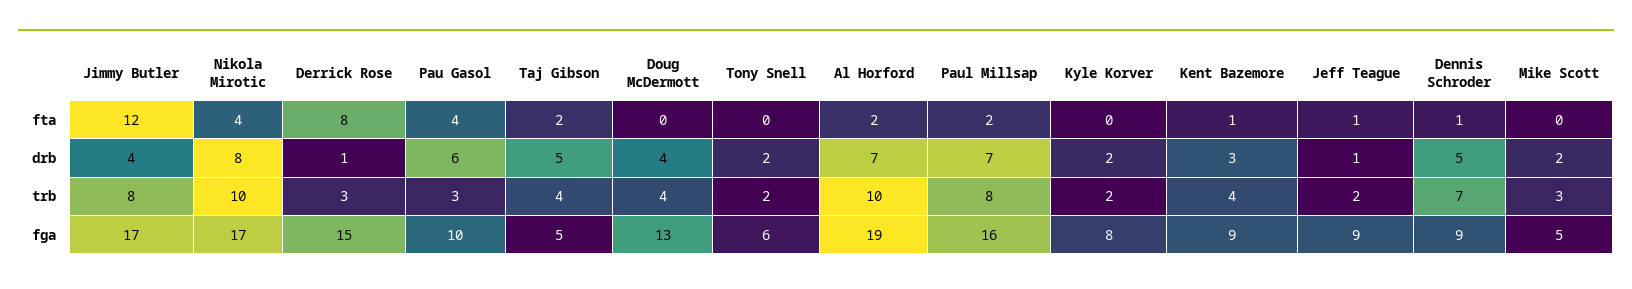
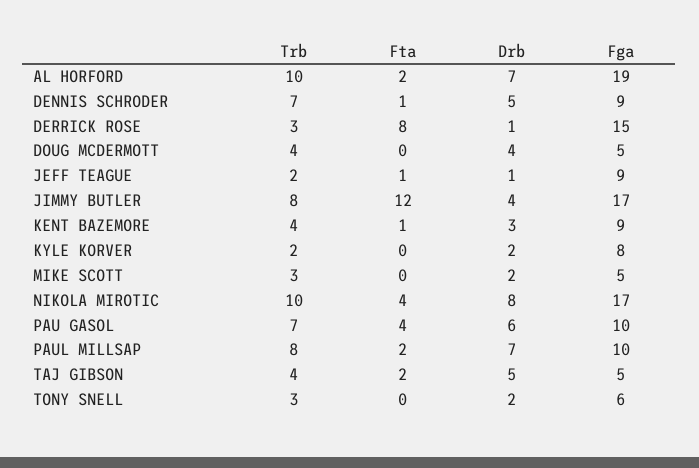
Pau Gasol, trb: 3 -> 7
Tony Snell, trb: 2 -> 3
Doug McDermott, fga: 13 -> 5
Paul Millsap, fga: 16 -> 10

